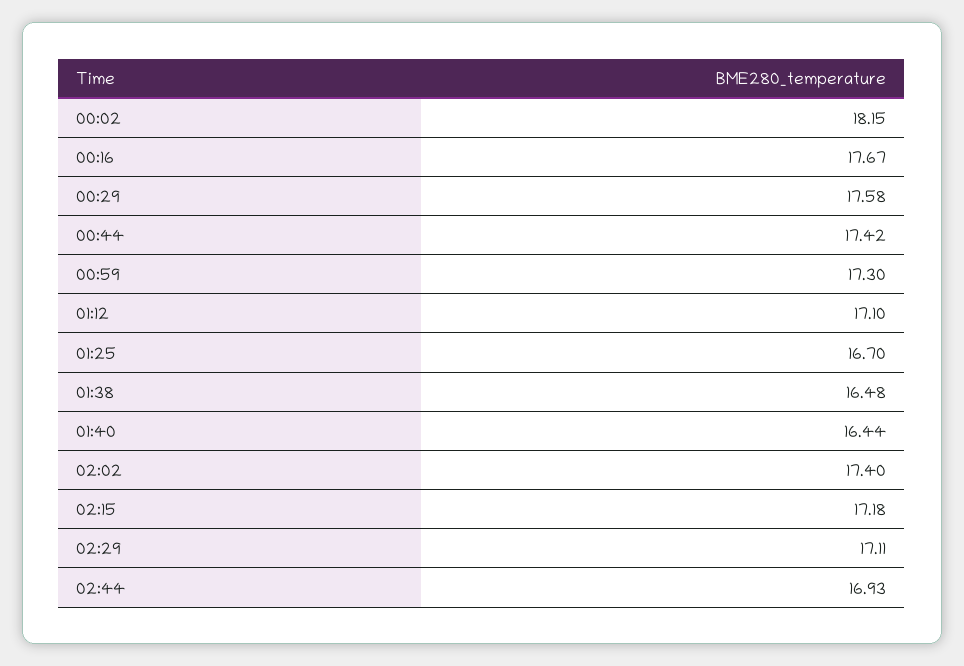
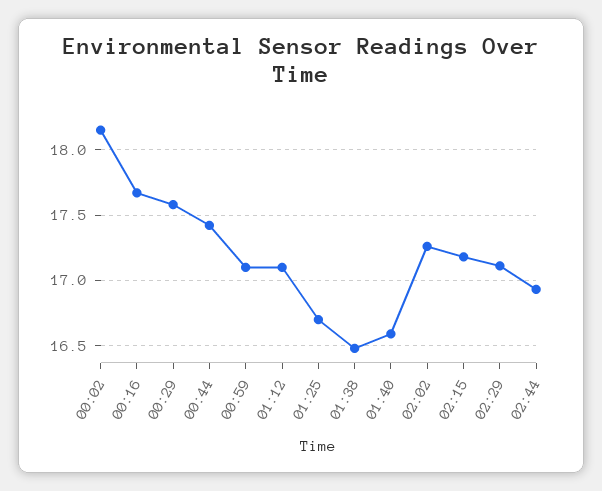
00:59: 17.3 -> 17.1
01:40: 16.44 -> 16.6
02:02: 17.4 -> 17.25

